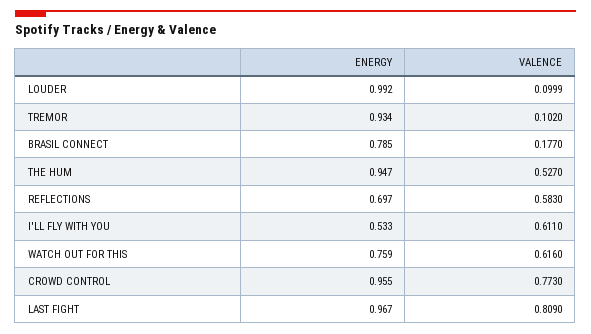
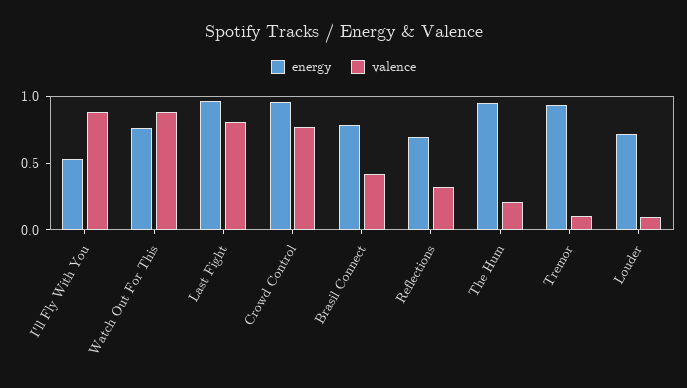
ENERGY, LOUDER: 0.992 -> 0.7
VALENCE, BRASIL CONNECT: 0.177 -> 0.4
VALENCE, THE HUM: 0.527 -> 0.2
VALENCE, REFLECTIONS: 0.583 -> 0.3
VALENCE, I'LL FLY WITH YOU: 0.611 -> 0.9
VALENCE, WATCH OUT FOR THIS: 0.616 -> 0.9

